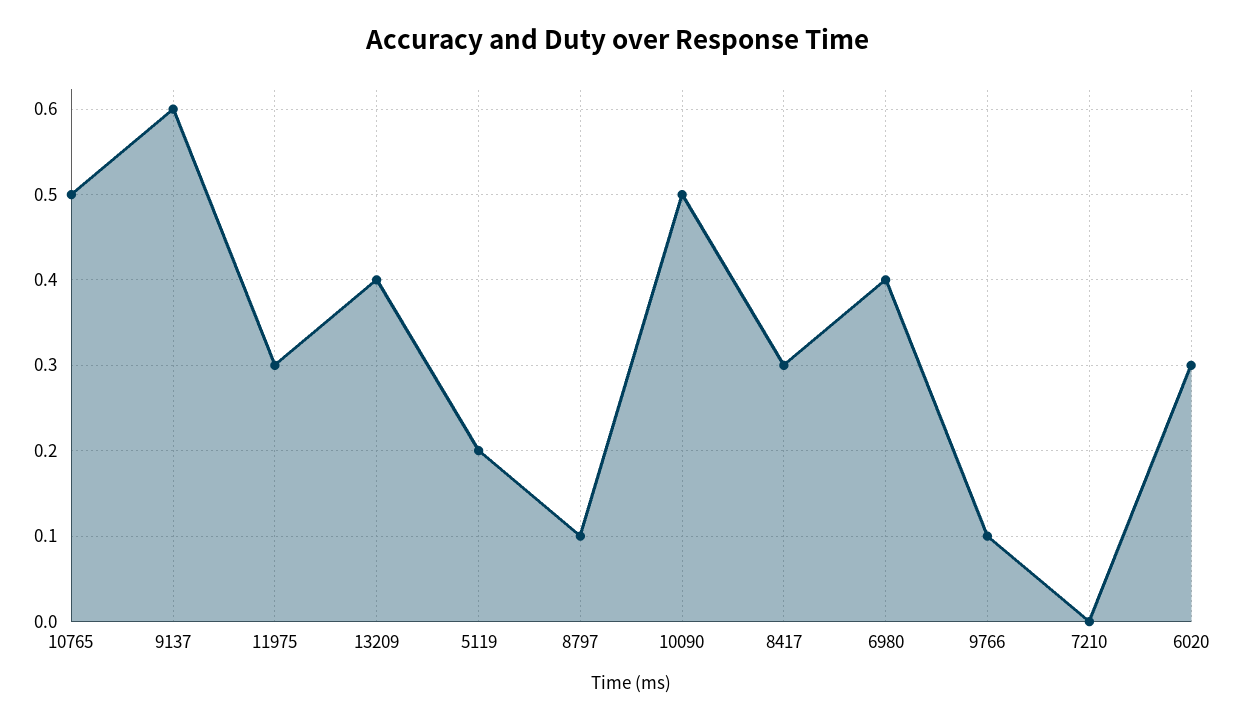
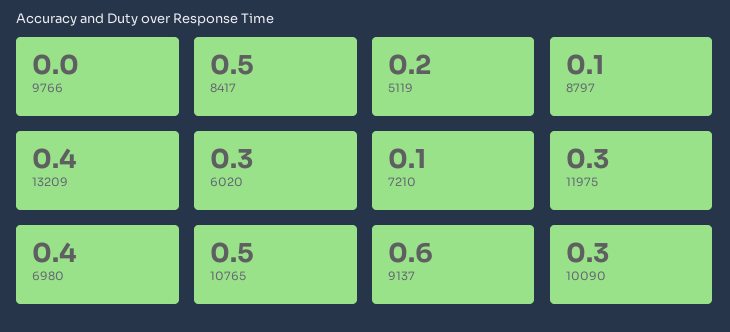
10090: 0.5 -> 0.3
8417: 0.3 -> 0.5
9766: 0.1 -> 0
7210: 0 -> 0.1

